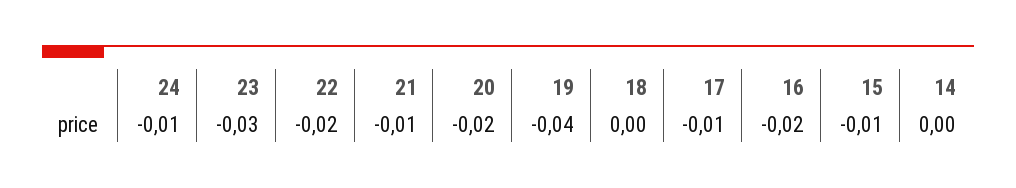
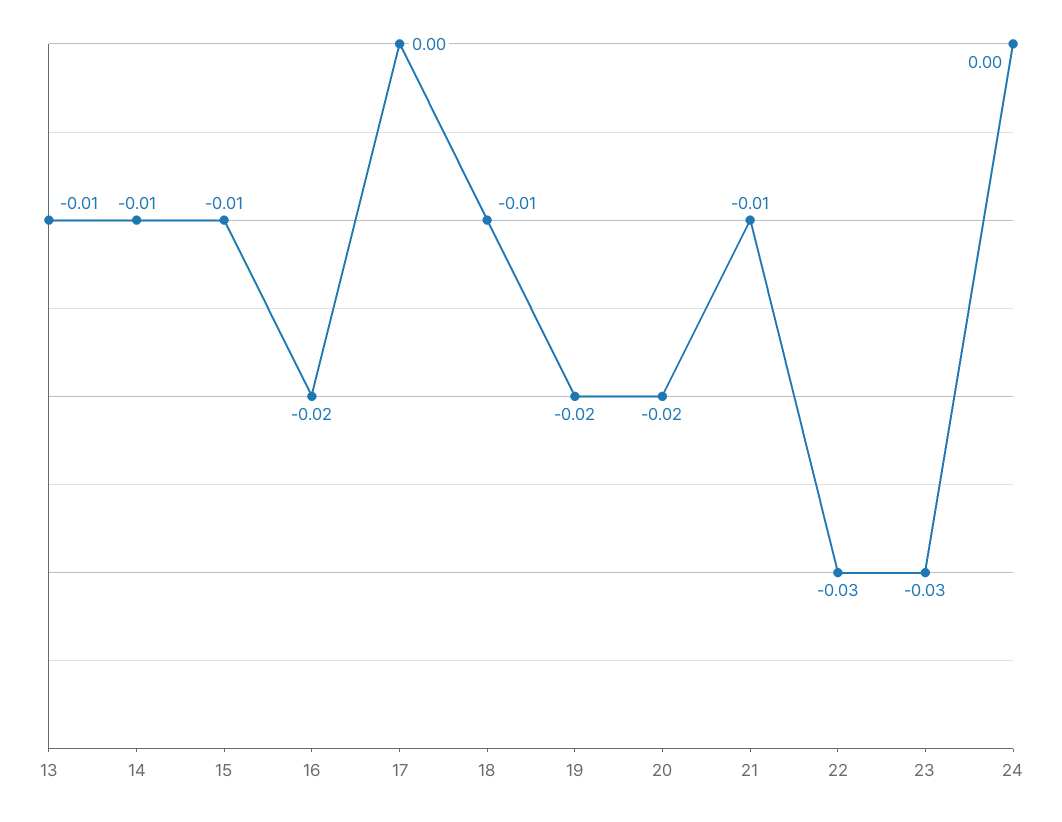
24: -0.01 -> 0
22: -0.02 -> -0.03
19: -0.04 -> -0.02
18: 0 -> -0.01
17: -0.01 -> 0
14: 0 -> -0.01
13: none -> -0.01

